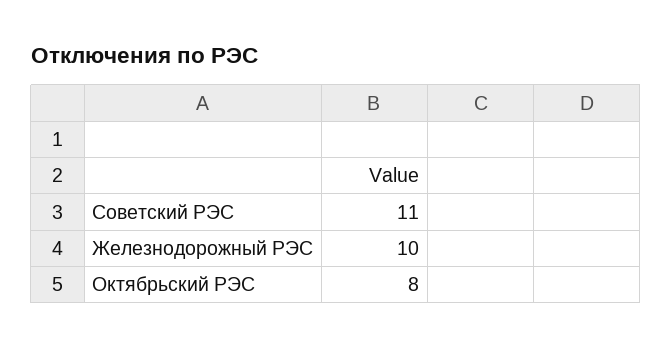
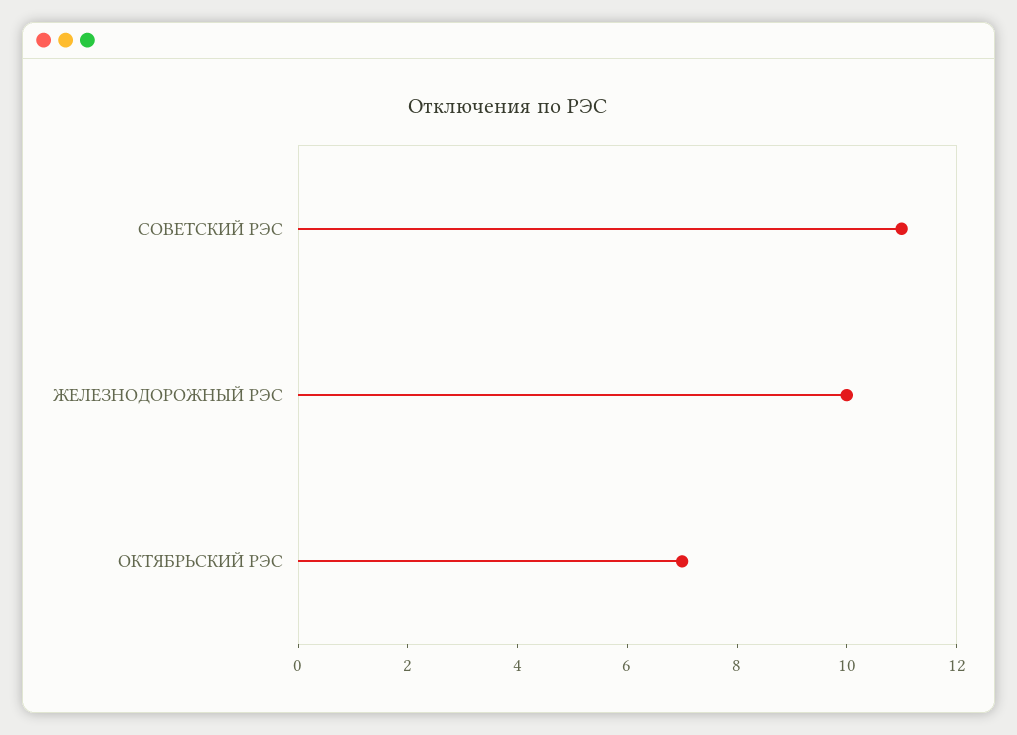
Октябрьский РЭС: 8 -> 7

